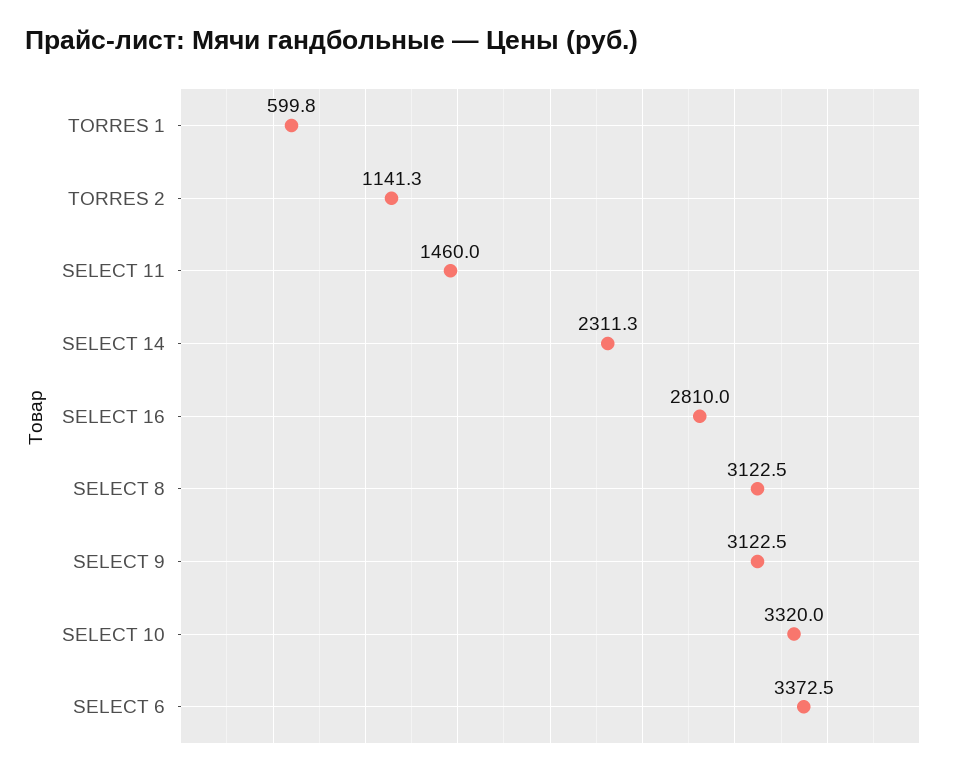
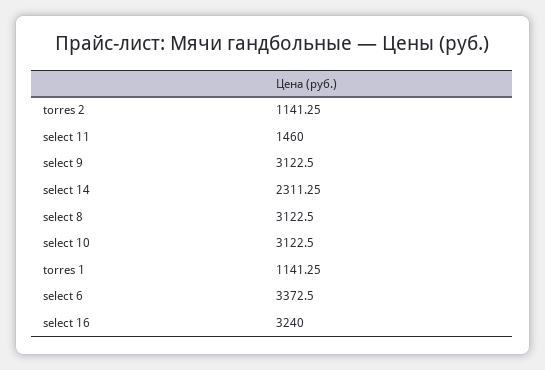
TORRES 1: 599.8 -> 1141.25
SELECT 16: 2810 -> 3240
SELECT 10: 3320 -> 3122.5

